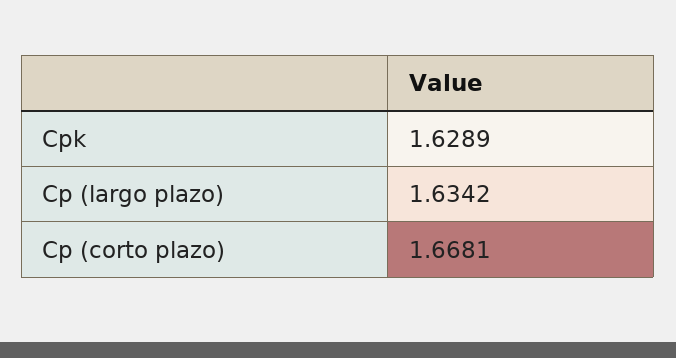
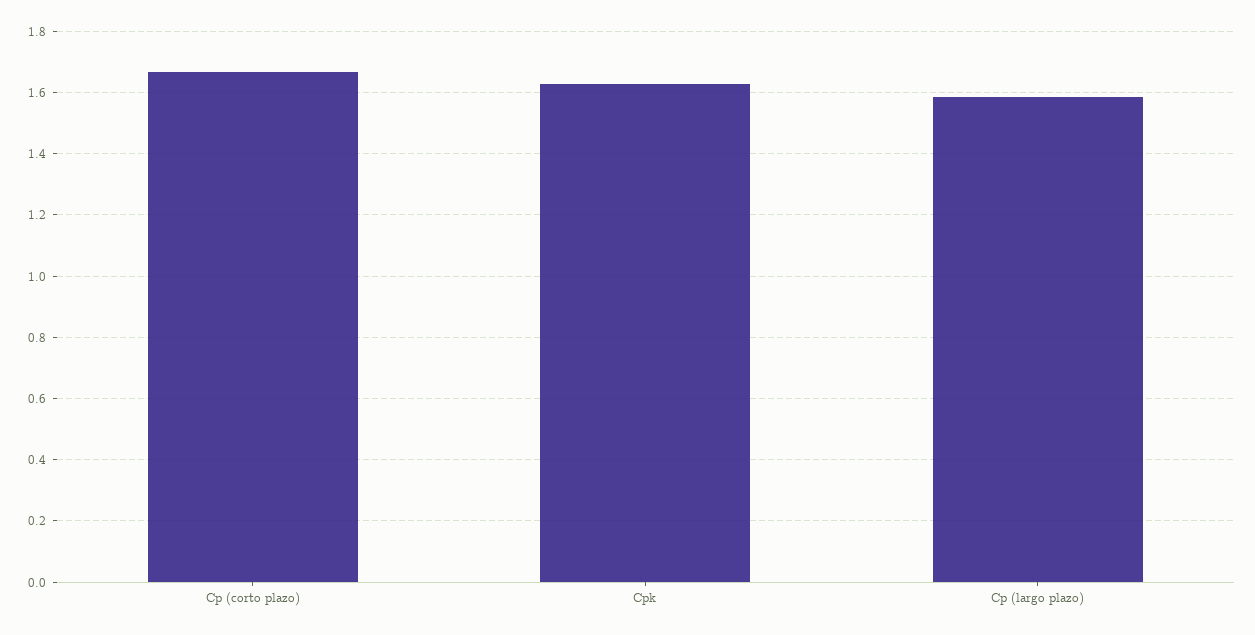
Cp (largo plazo): 1.6342 -> 1.58

